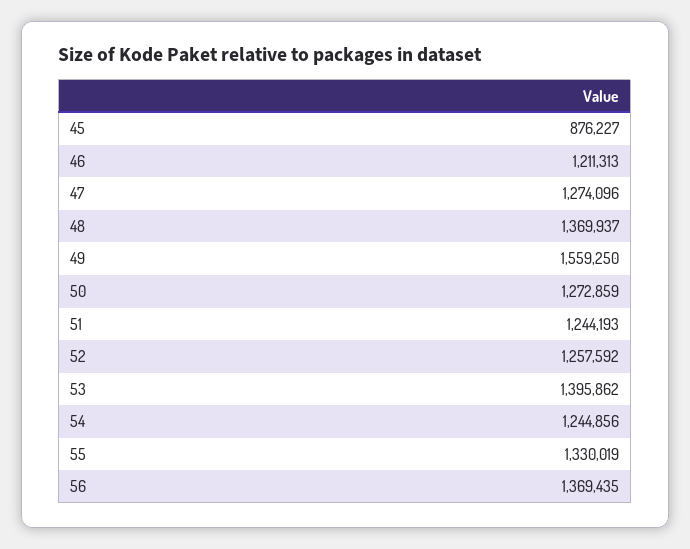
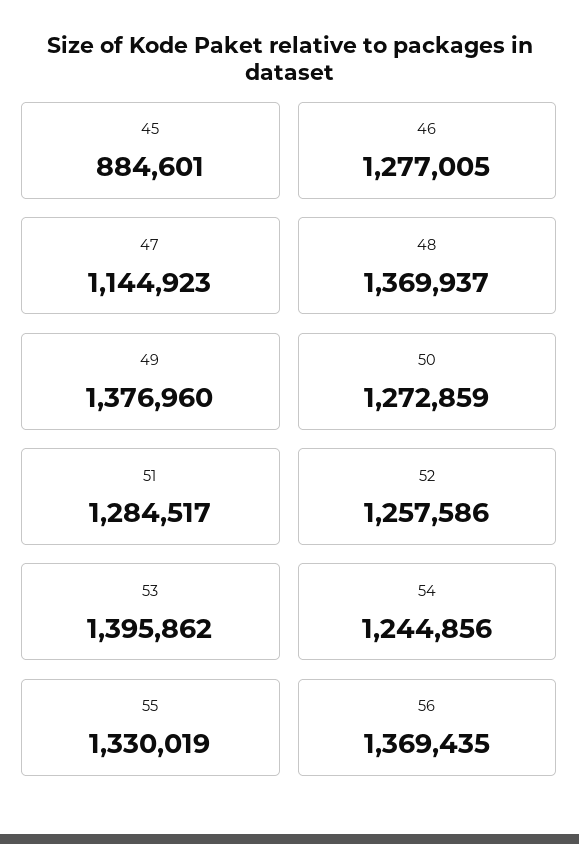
45: 876227 -> 884601
46: 1211313 -> 1277005
47: 1274096 -> 1144923
49: 1559250 -> 1376960
51: 1244193 -> 1284517
52: 1257592 -> 1257586

